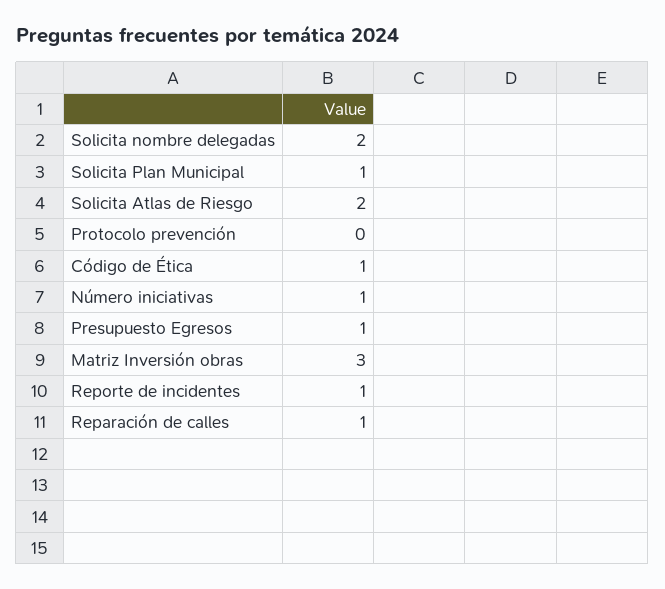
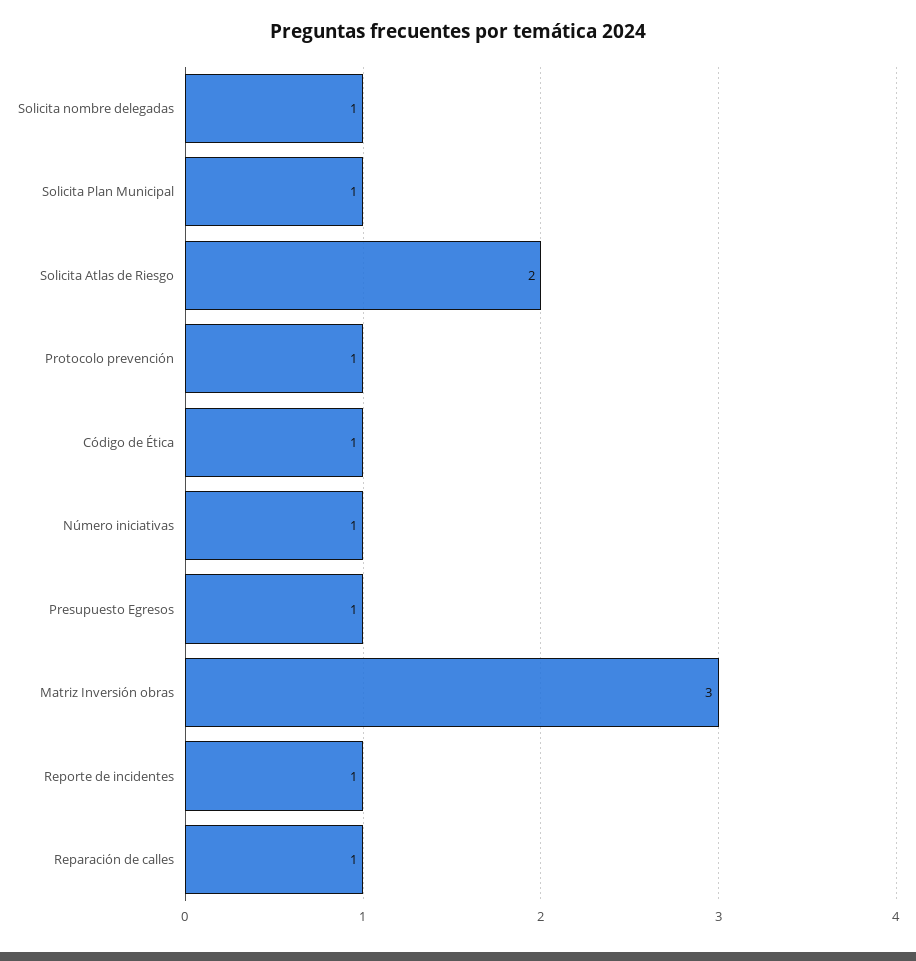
Solicita nombre delegadas: 2 -> 1
Protocolo prevención: 0 -> 1

